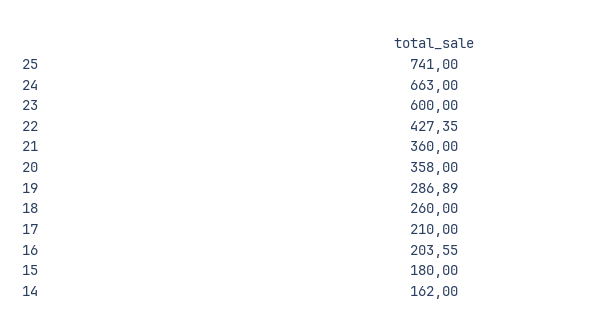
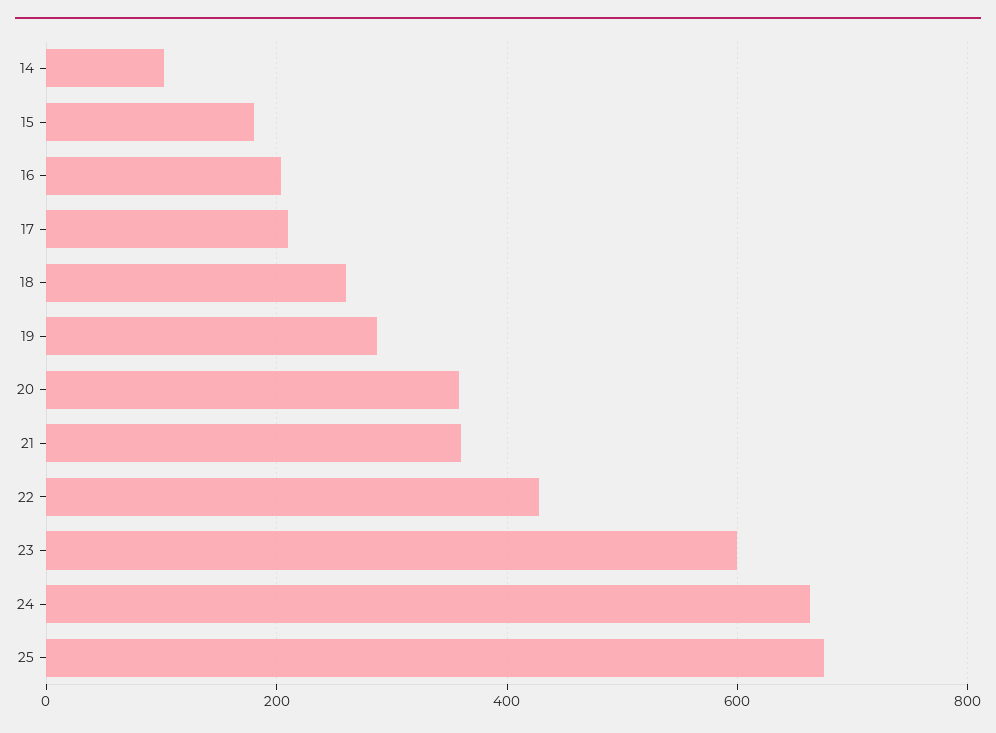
25: 741 -> 680
14: 162 -> 100

